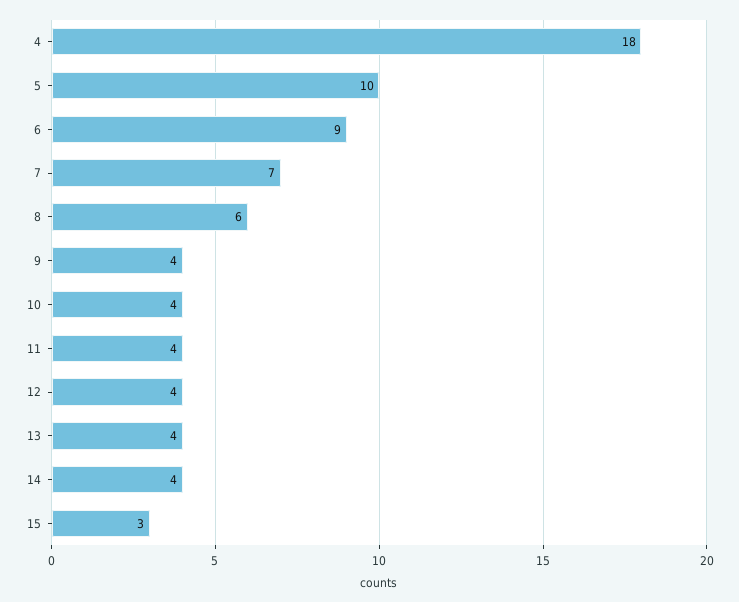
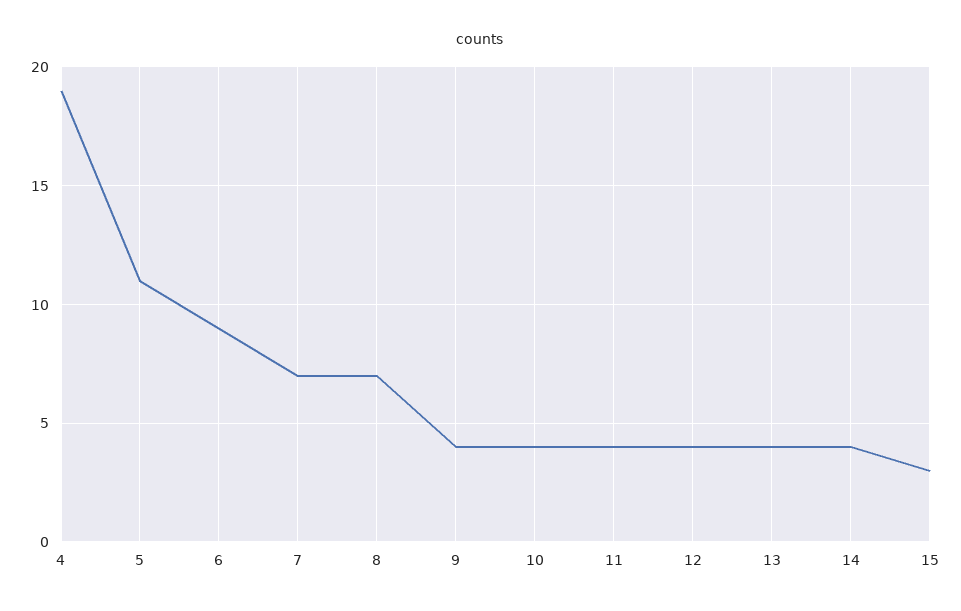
4: 18 -> 19
5: 10 -> 11
8: 6 -> 7

